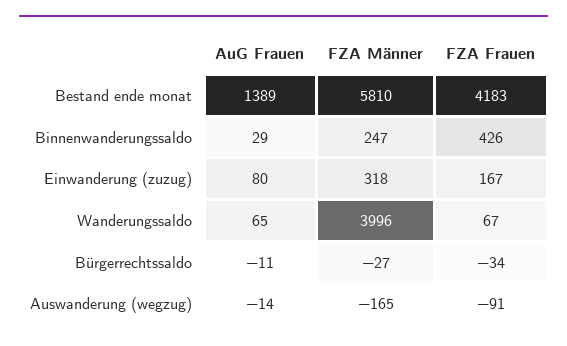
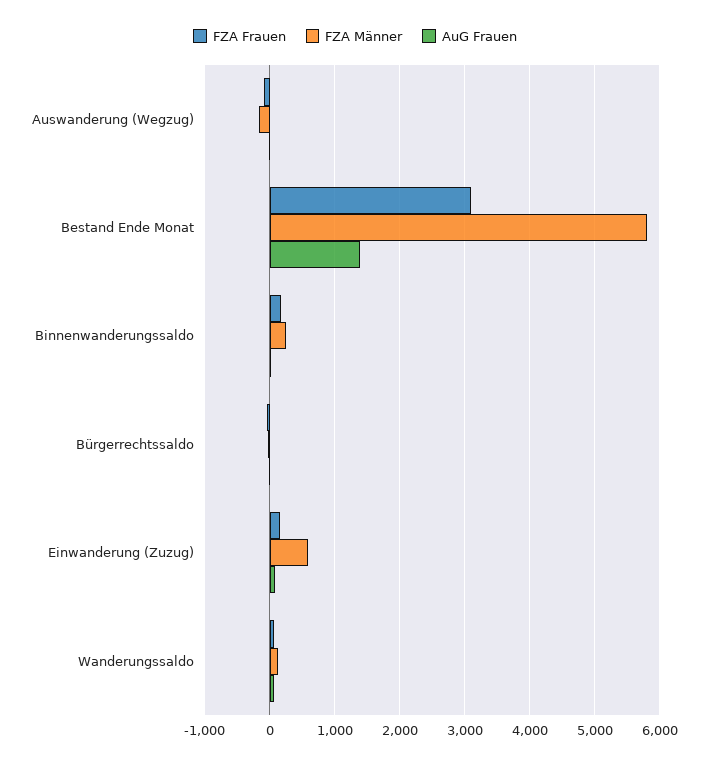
FZA Frauen, Bestand ende monat: 4183 -> 3100
FZA Frauen, Binnenwanderungssaldo: 426 -> 200
FZA Männer, Einwanderung (zuzug): 318 -> 600
FZA Männer, Wanderungssaldo: 3996 -> 100

